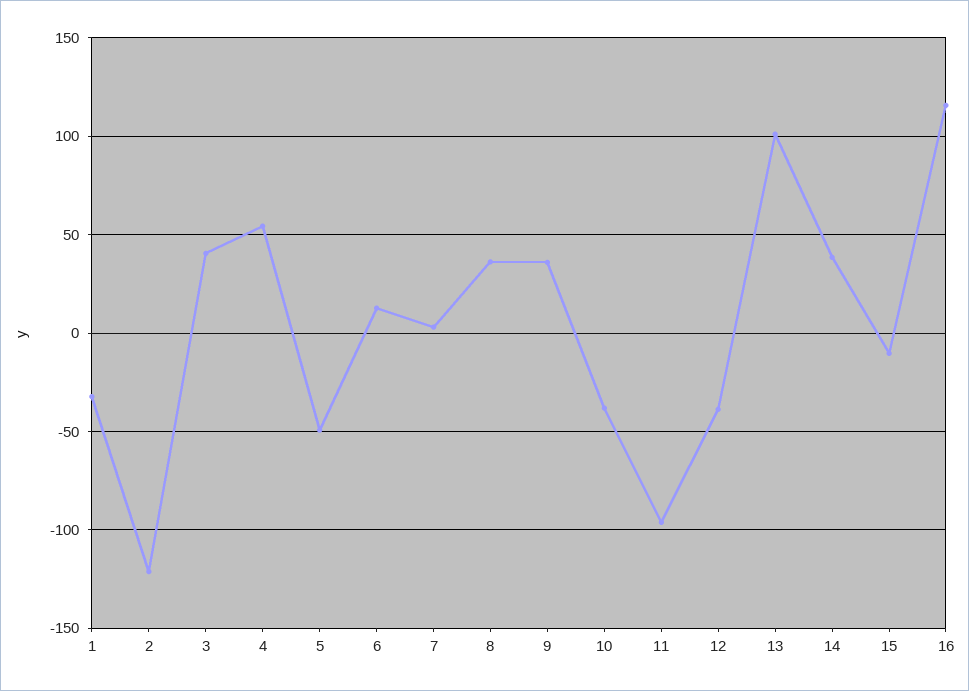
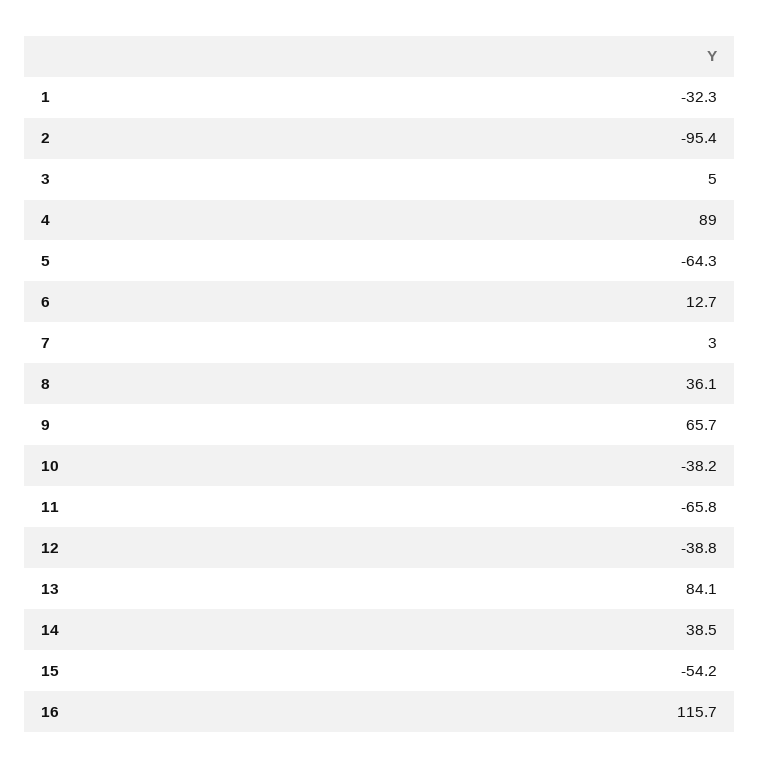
2: -120 -> -95.4
3: 40 -> 5
4: 55 -> 89
5: -50 -> -64.3
9: 35 -> 65.7
11: -95 -> -65.8
13: 100 -> 84.1
15: -10 -> -54.2

